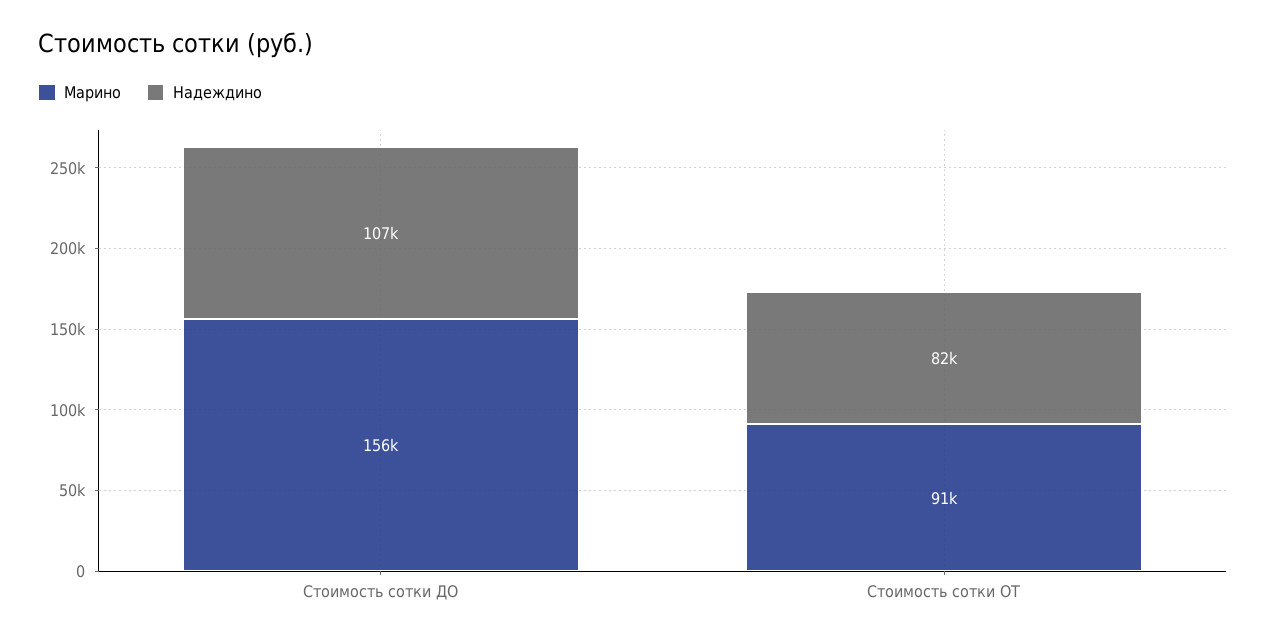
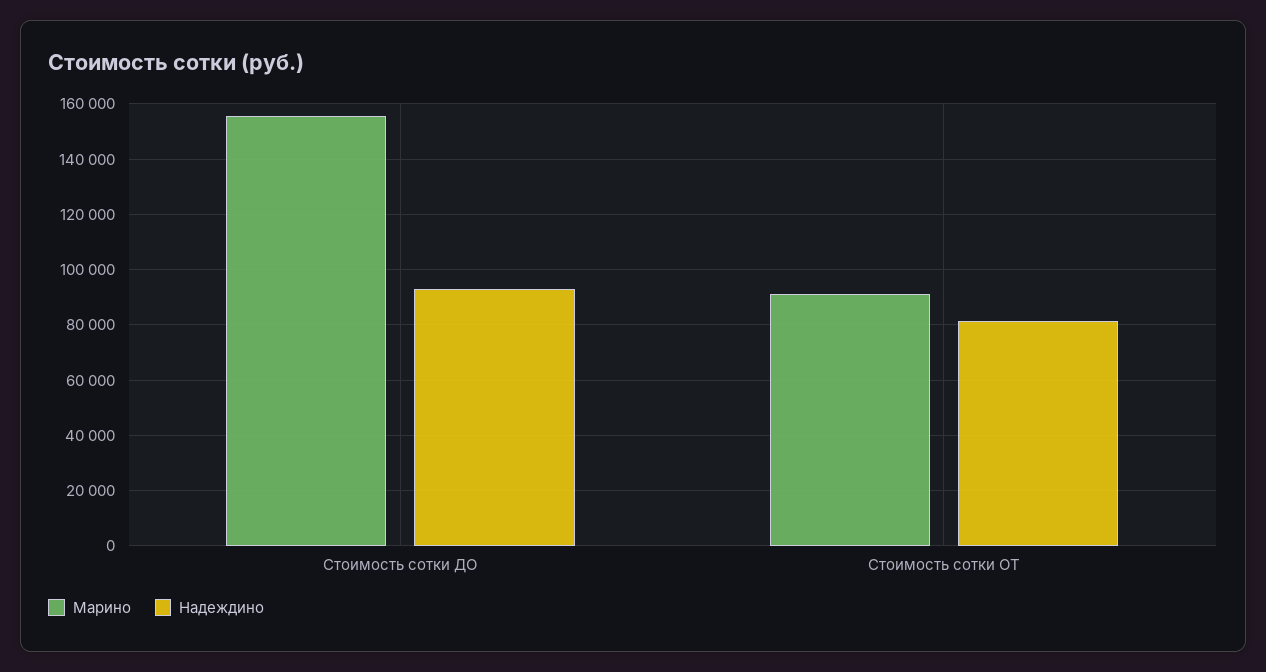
Надеждино, Стоимость сотки ДО: 107000 -> 92500

